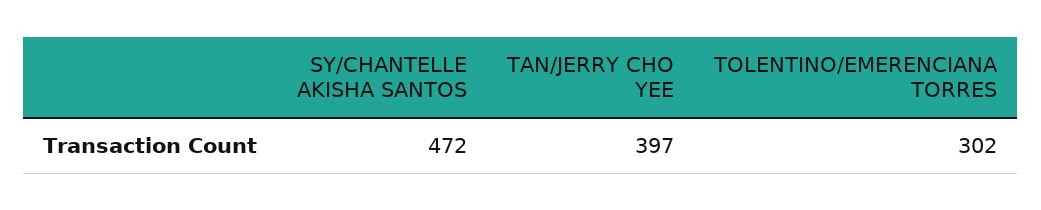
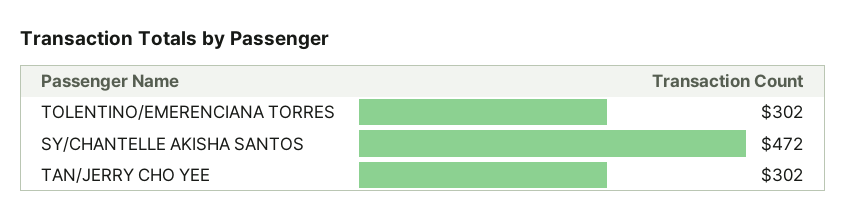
TAN/JERRY CHO YEE: 397 -> 302

